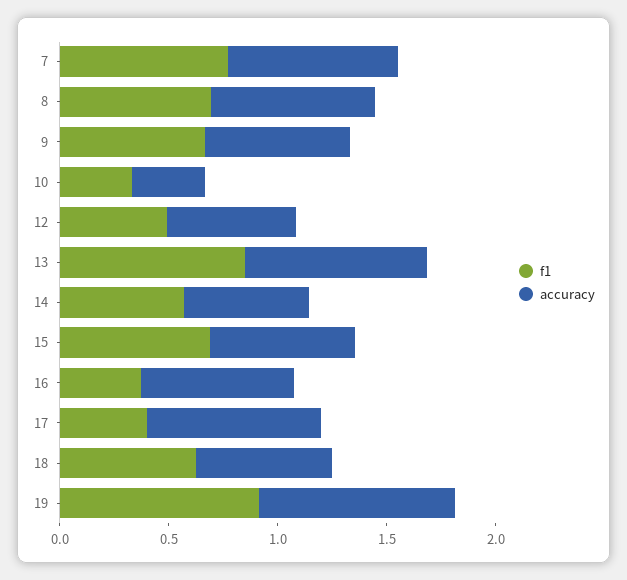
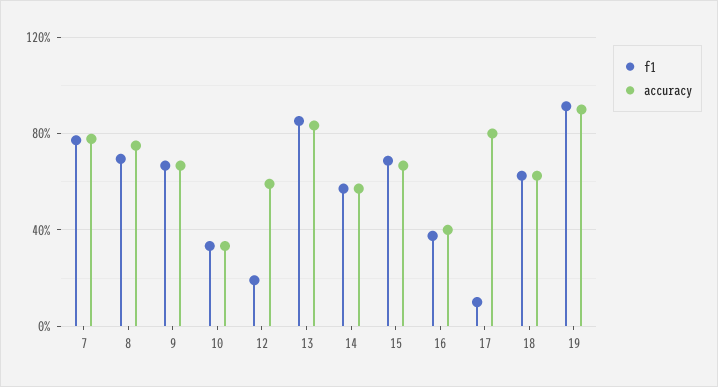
f1, 12: 0.5 -> 0.2
accuracy, 16: 0.7 -> 0.4
f1, 17: 0.4 -> 0.1

